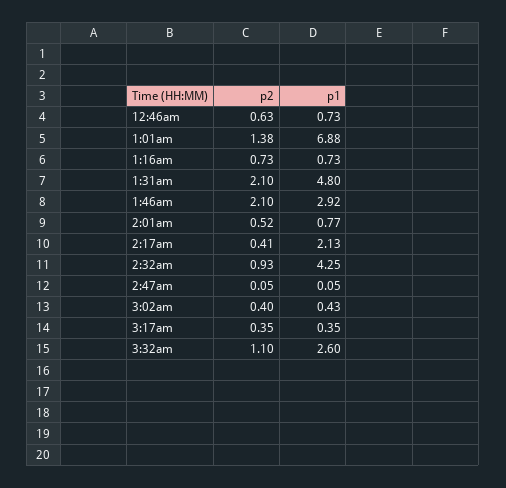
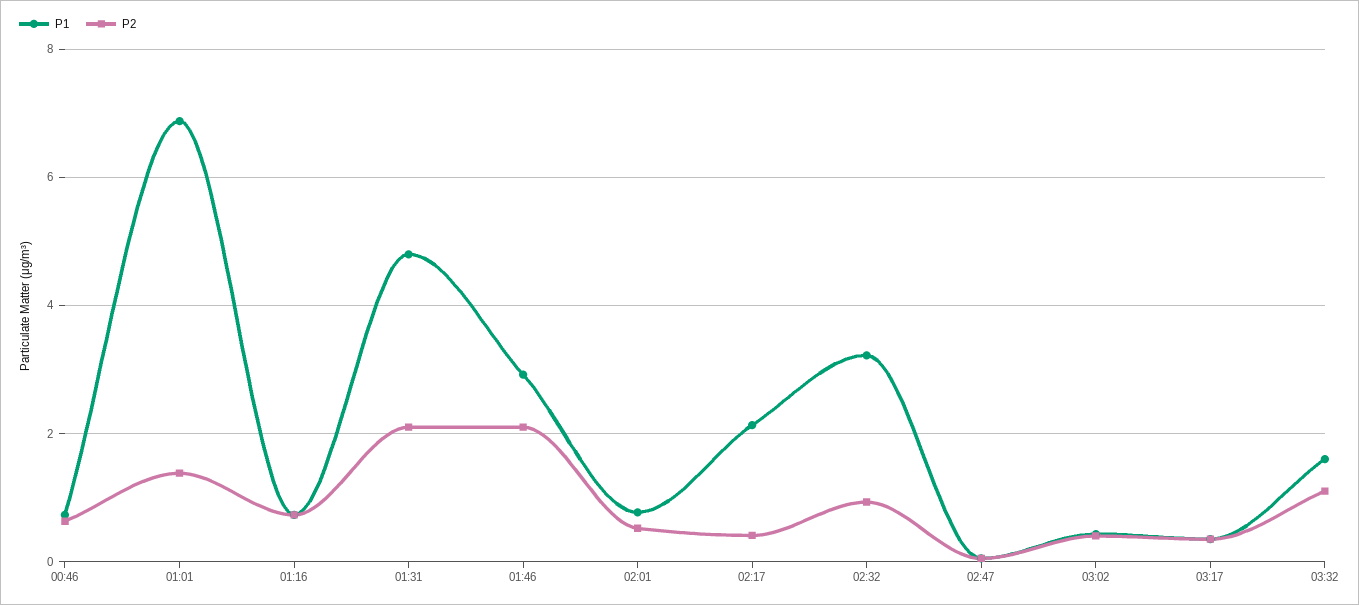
p1, 2:32am: 4.25 -> 3.2
p1, 3:32am: 2.6 -> 1.6

